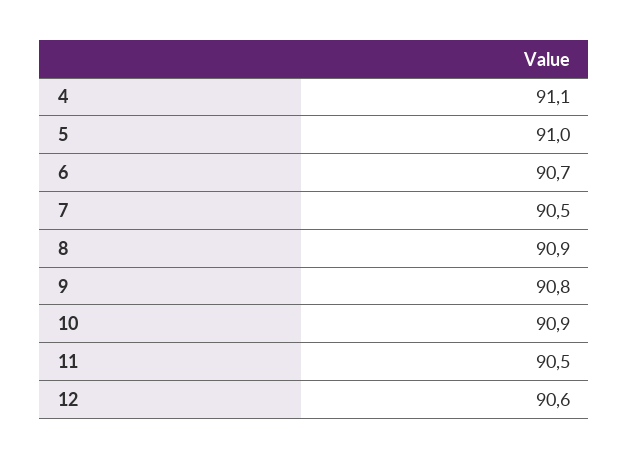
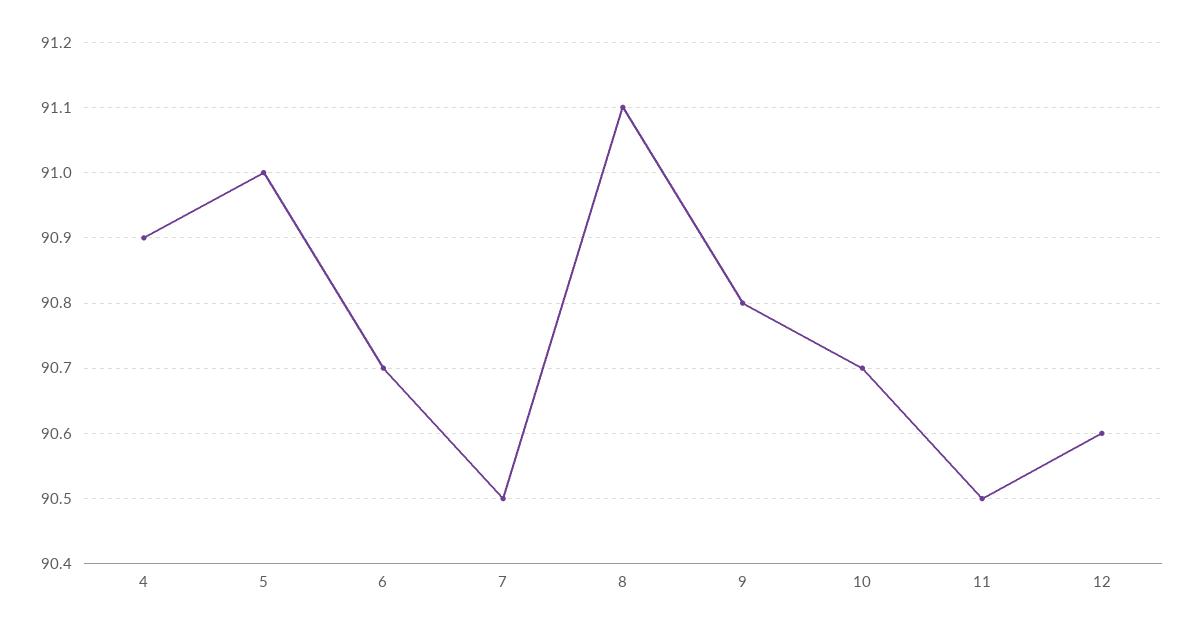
4: 91.1 -> 90.9
8: 90.9 -> 91.1
10: 90.9 -> 90.7

